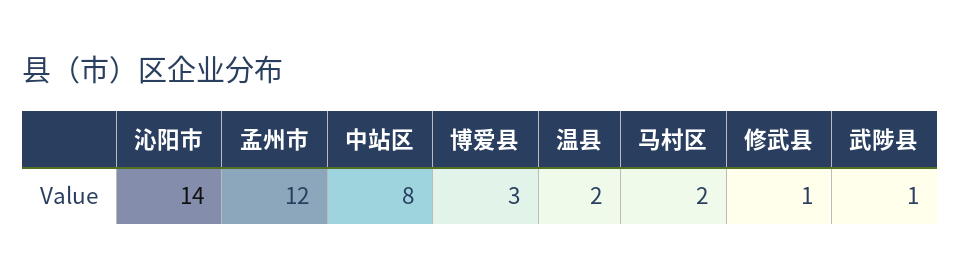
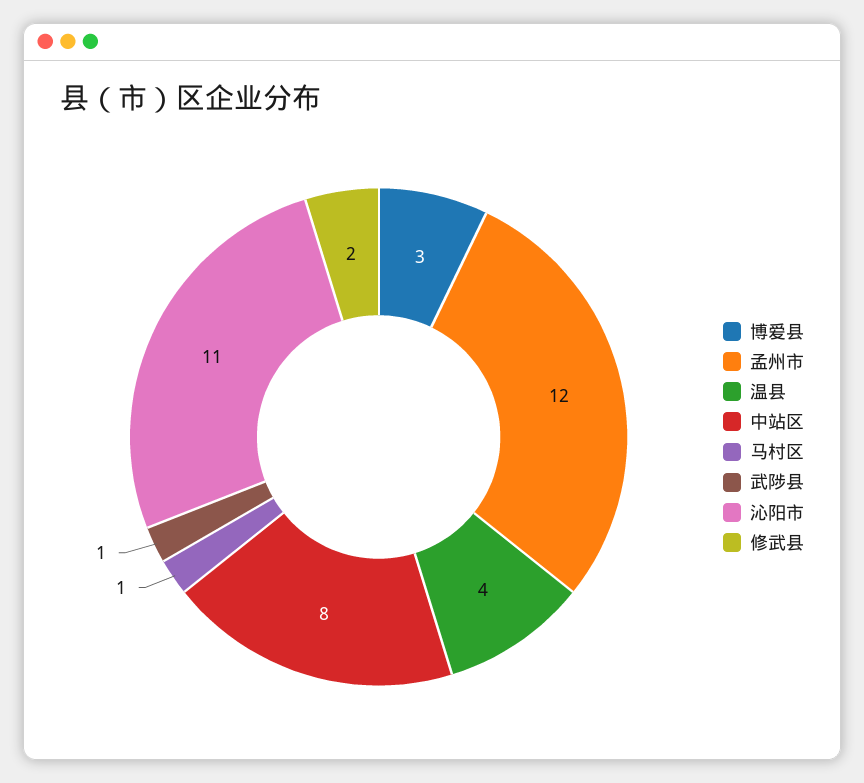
沁阳市: 14 -> 11
温县: 2 -> 4
马村区: 2 -> 1
修武县: 1 -> 2

